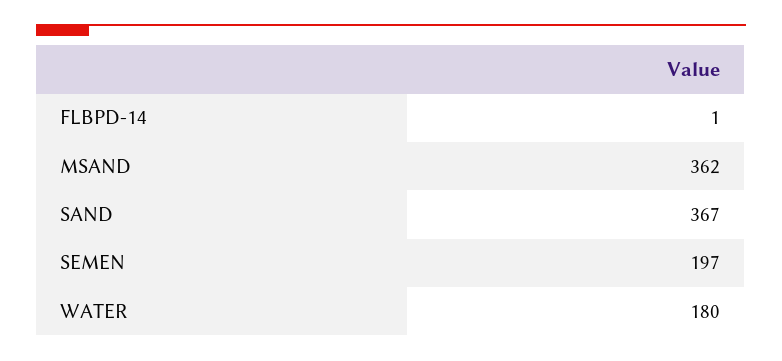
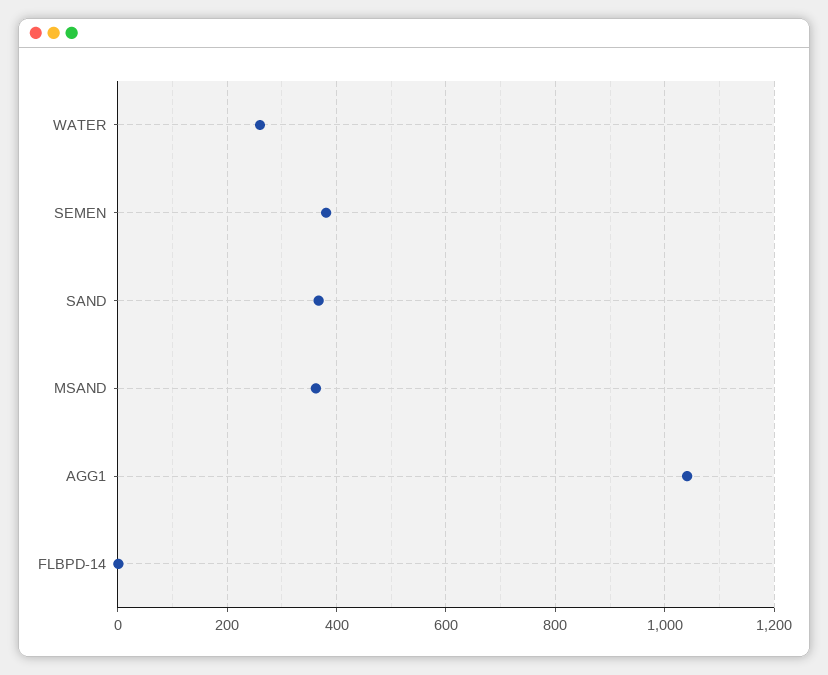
SEMEN: 197 -> 380
WATER: 180 -> 260
AGG1: none -> 1040

